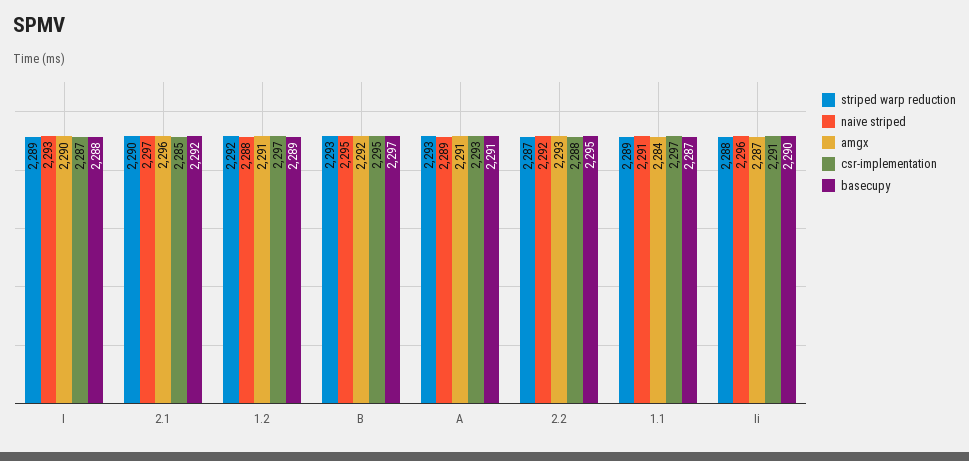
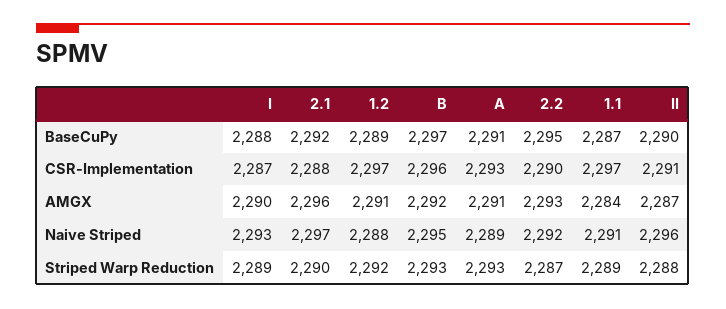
csr-implementation, 2.1: 2285 -> 2288
csr-implementation, B: 2295 -> 2296
csr-implementation, 2.2: 2288 -> 2290

